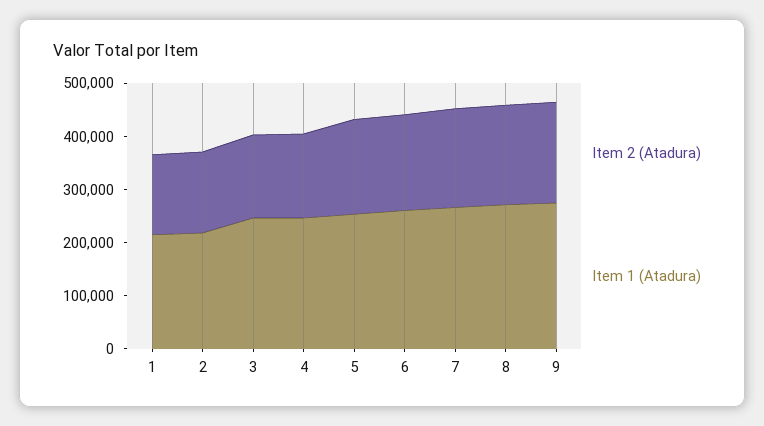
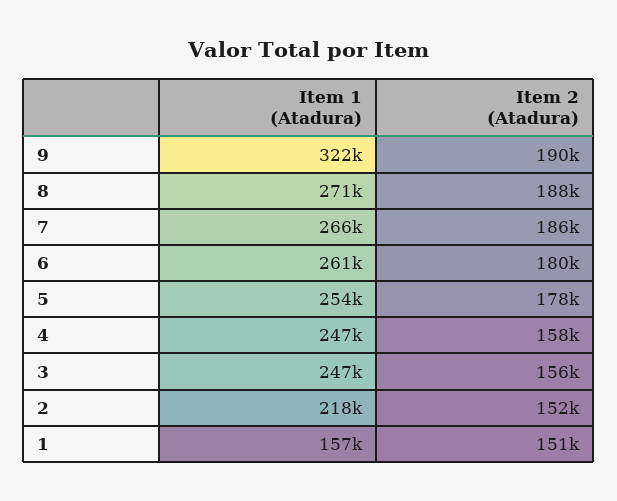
Item 1 (Atadura), 1: 220000 -> 157000
Item 1 (Atadura), 9: 280000 -> 322000

